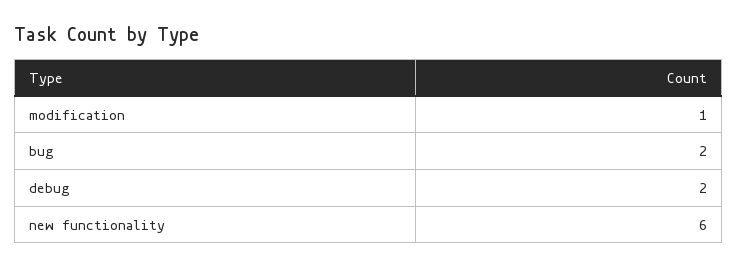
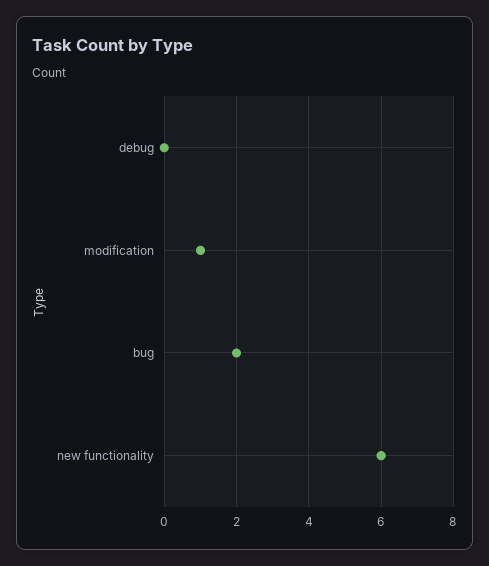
debug: 2 -> 0

